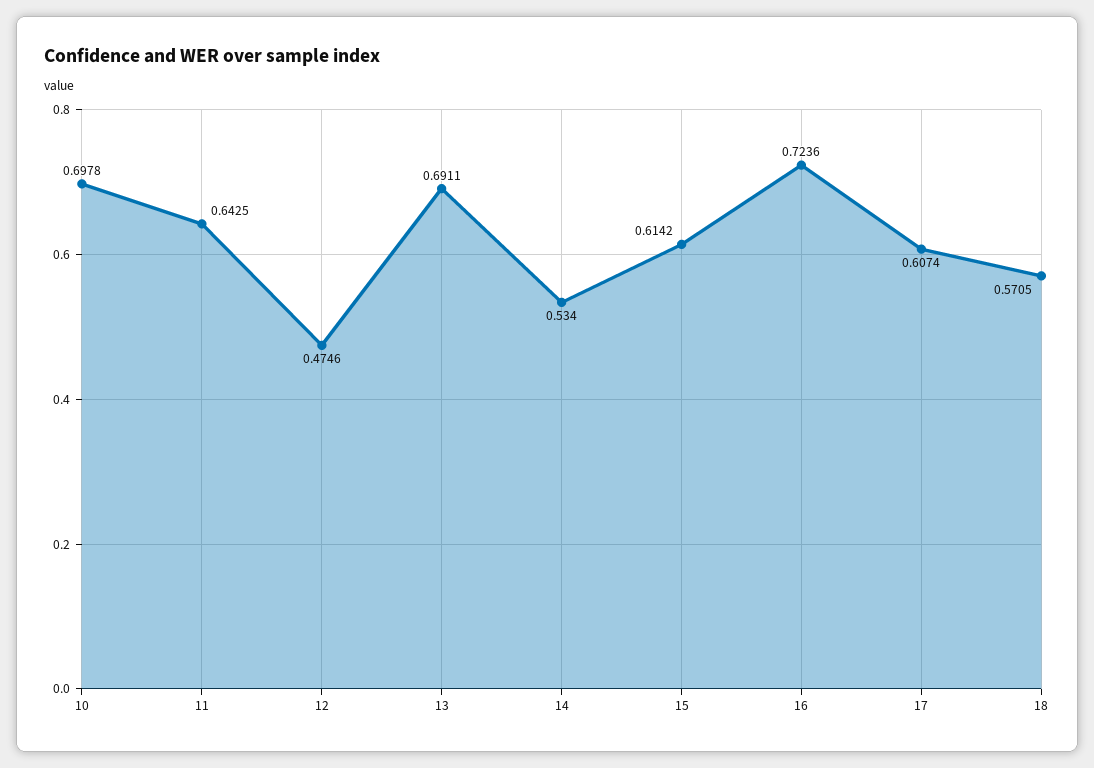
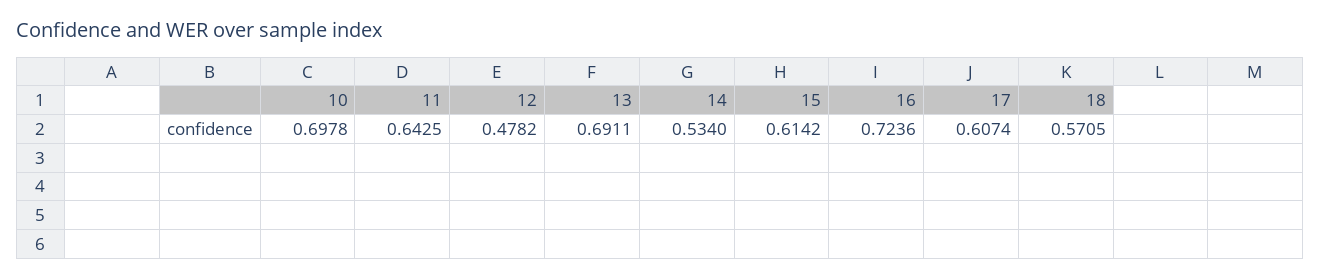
12: 0.4746 -> 0.4782

